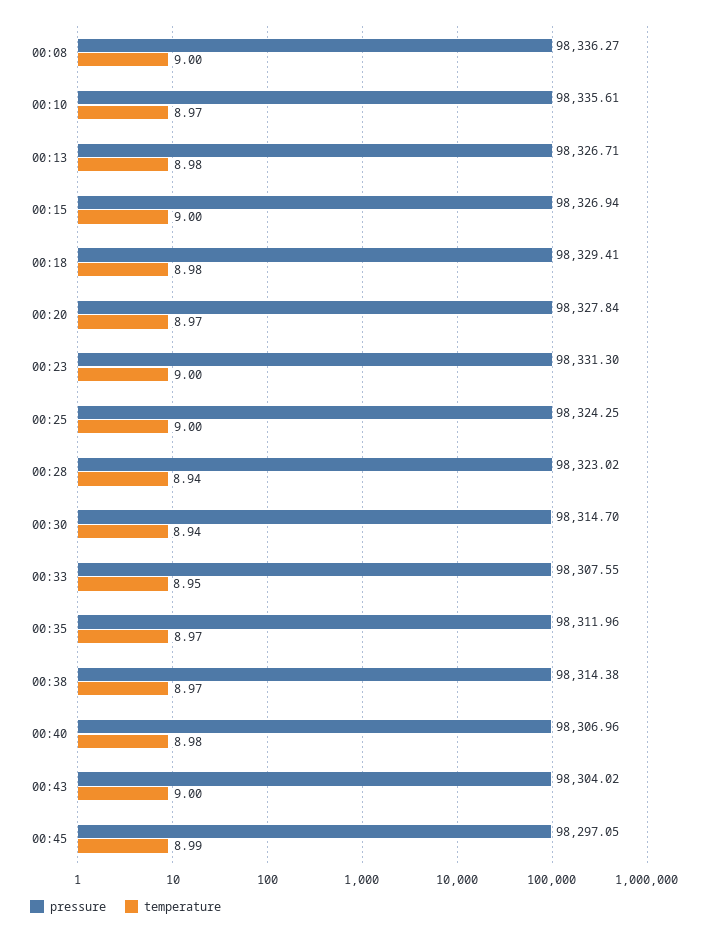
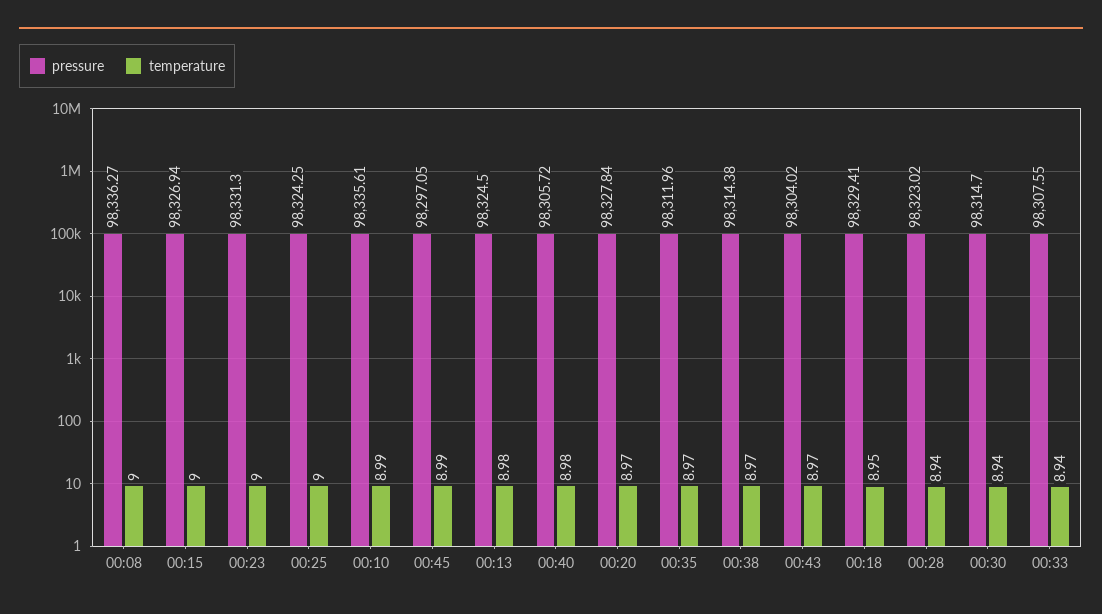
temperature, 00:10: 8.97 -> 8.99
pressure, 00:13: 98326.71 -> 98324.5
temperature, 00:18: 8.98 -> 8.95
temperature, 00:33: 8.95 -> 8.94
pressure, 00:40: 98306.96 -> 98305.72
temperature, 00:43: 9 -> 8.97

